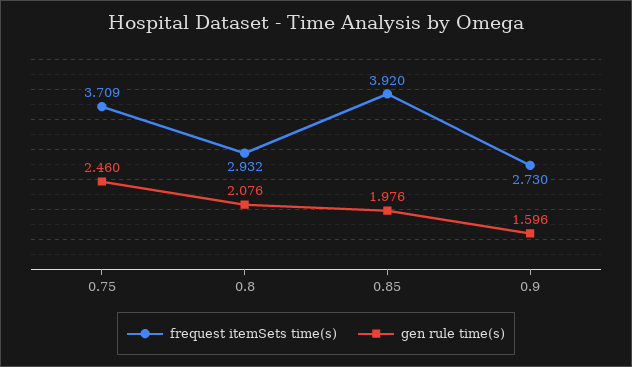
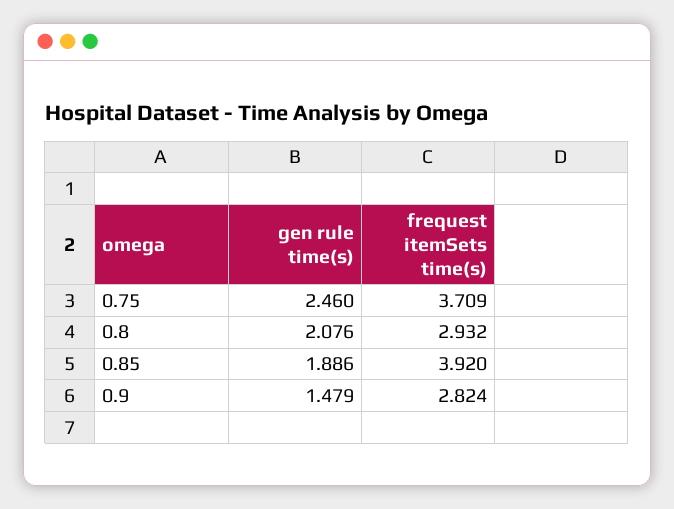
gen rule time(s), 0.85: 1.976 -> 1.886
frequest itemSets time(s), 0.9: 2.73 -> 2.824
gen rule time(s), 0.9: 1.596 -> 1.479

